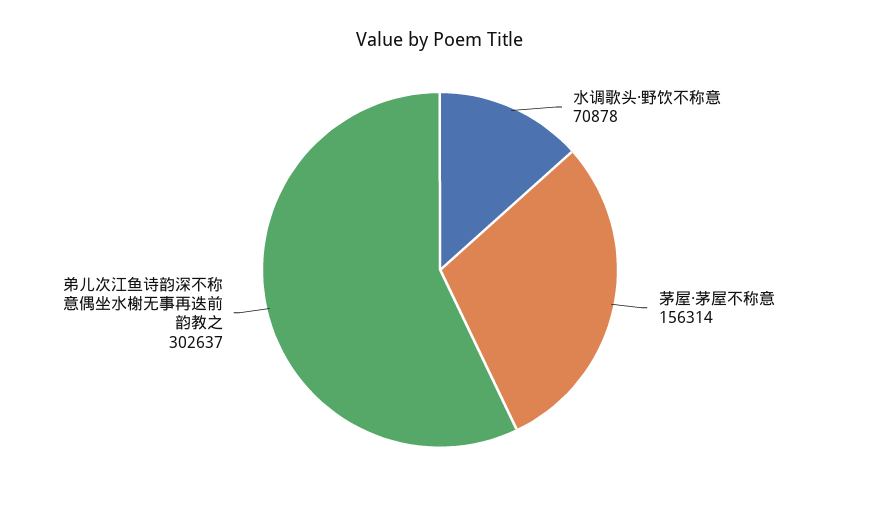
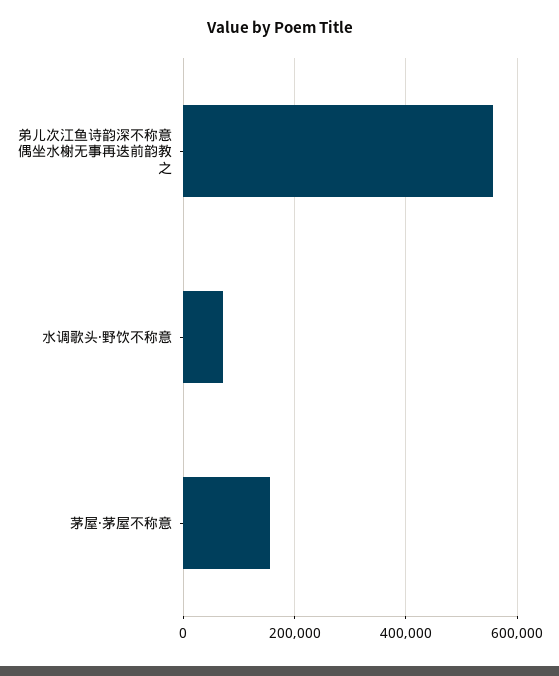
弟儿次江鱼诗韵深不称意偶坐水榭无事再迭前韵教之: 302637 -> 560000

